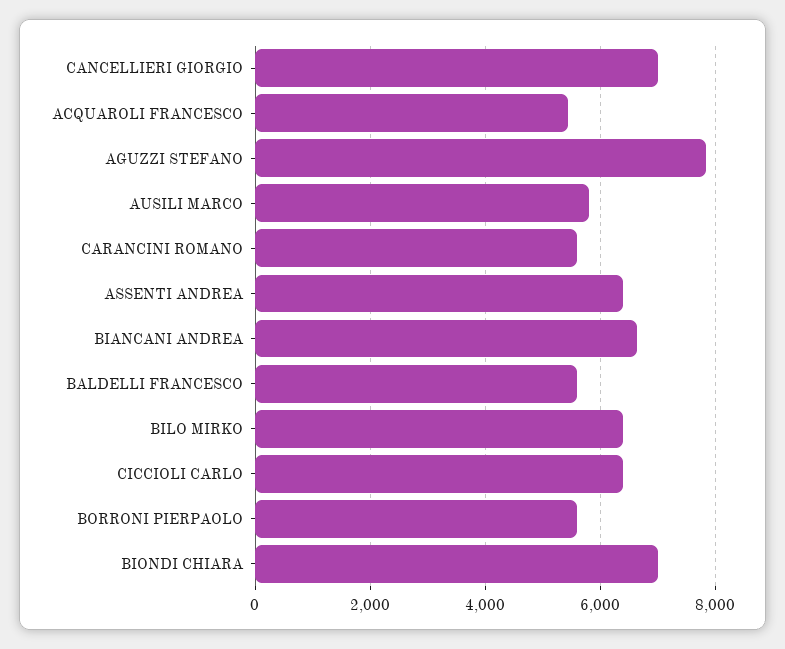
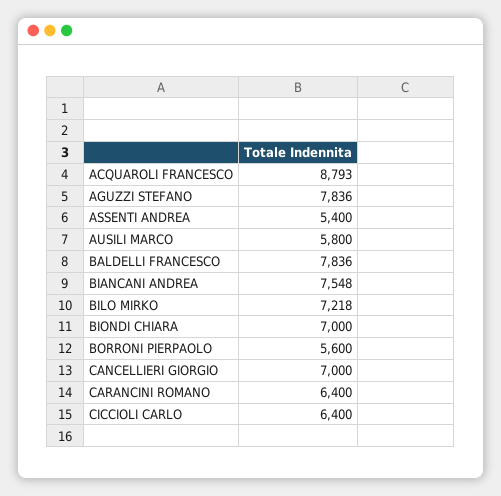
ACQUAROLI FRANCESCO: 5400 -> 8793
CARANCINI ROMANO: 5600 -> 6400
ASSENTI ANDREA: 6400 -> 5400
BIANCANI ANDREA: 6600 -> 7548
BALDELLI FRANCESCO: 5600 -> 7836
BILO MIRKO: 6400 -> 7218

